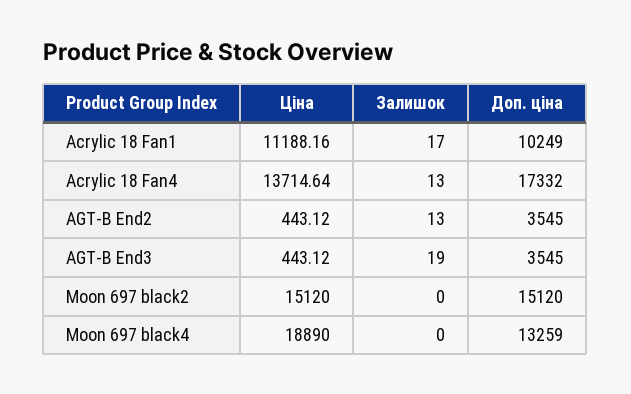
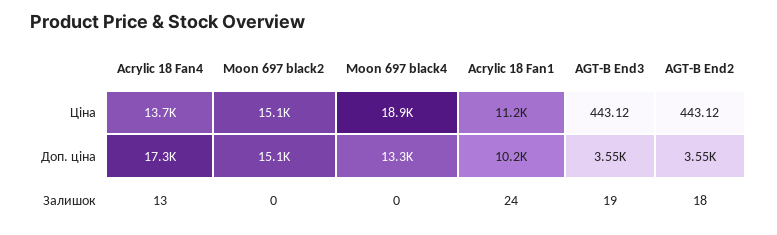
Залишок, Acrylic 18 Fan1: 17 -> 24
Залишок, AGT-B End2: 13 -> 18

